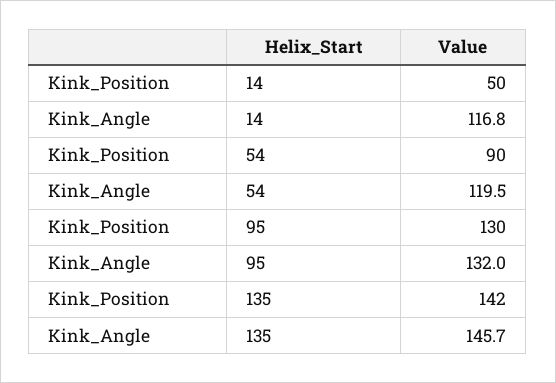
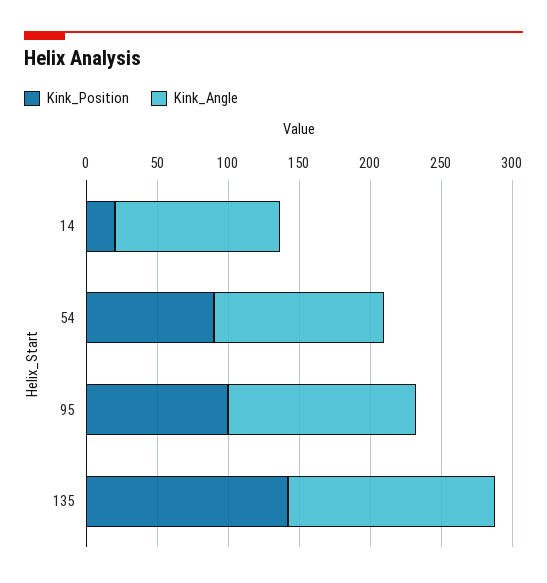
Kink_Position, 14: 50 -> 20
Kink_Position, 95: 130 -> 100

